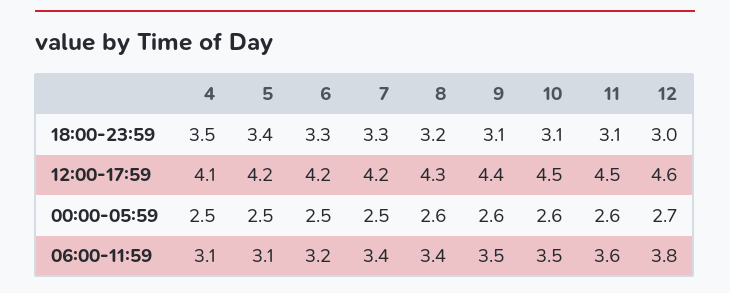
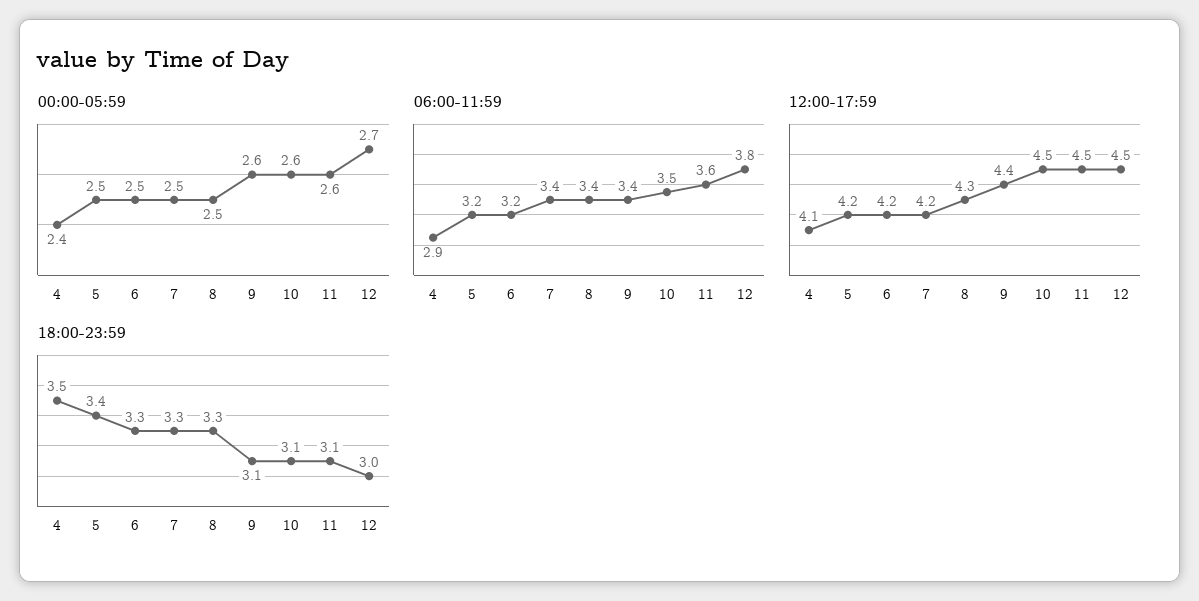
18:00-23:59, 8: 3.2 -> 3.3
12:00-17:59, 12: 4.6 -> 4.5
00:00-05:59, 4: 2.5 -> 2.4
00:00-05:59, 8: 2.6 -> 2.5
06:00-11:59, 4: 3.1 -> 2.9
06:00-11:59, 5: 3.1 -> 3.2
06:00-11:59, 9: 3.5 -> 3.4

